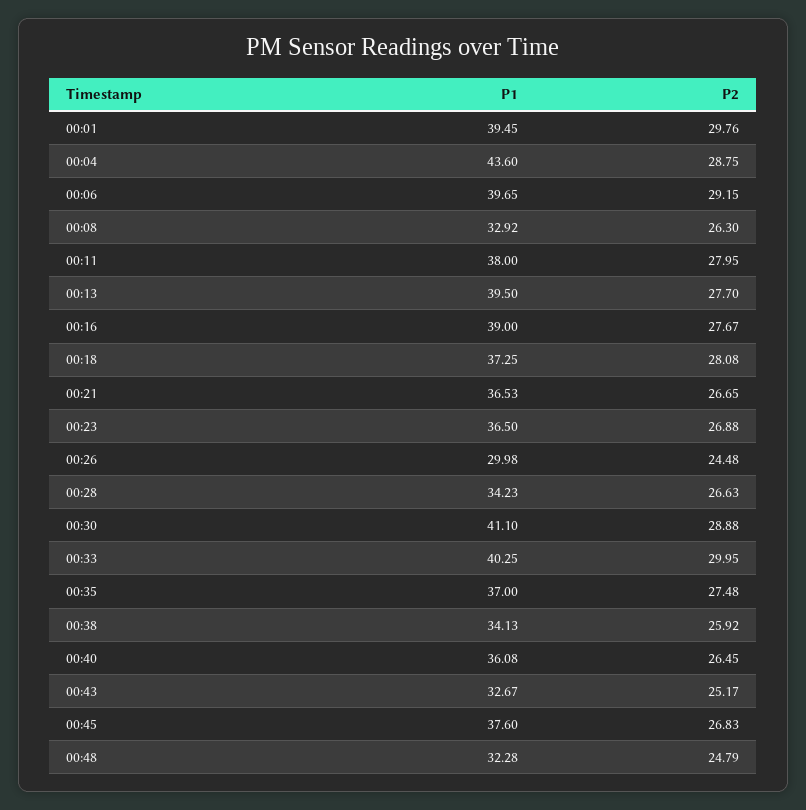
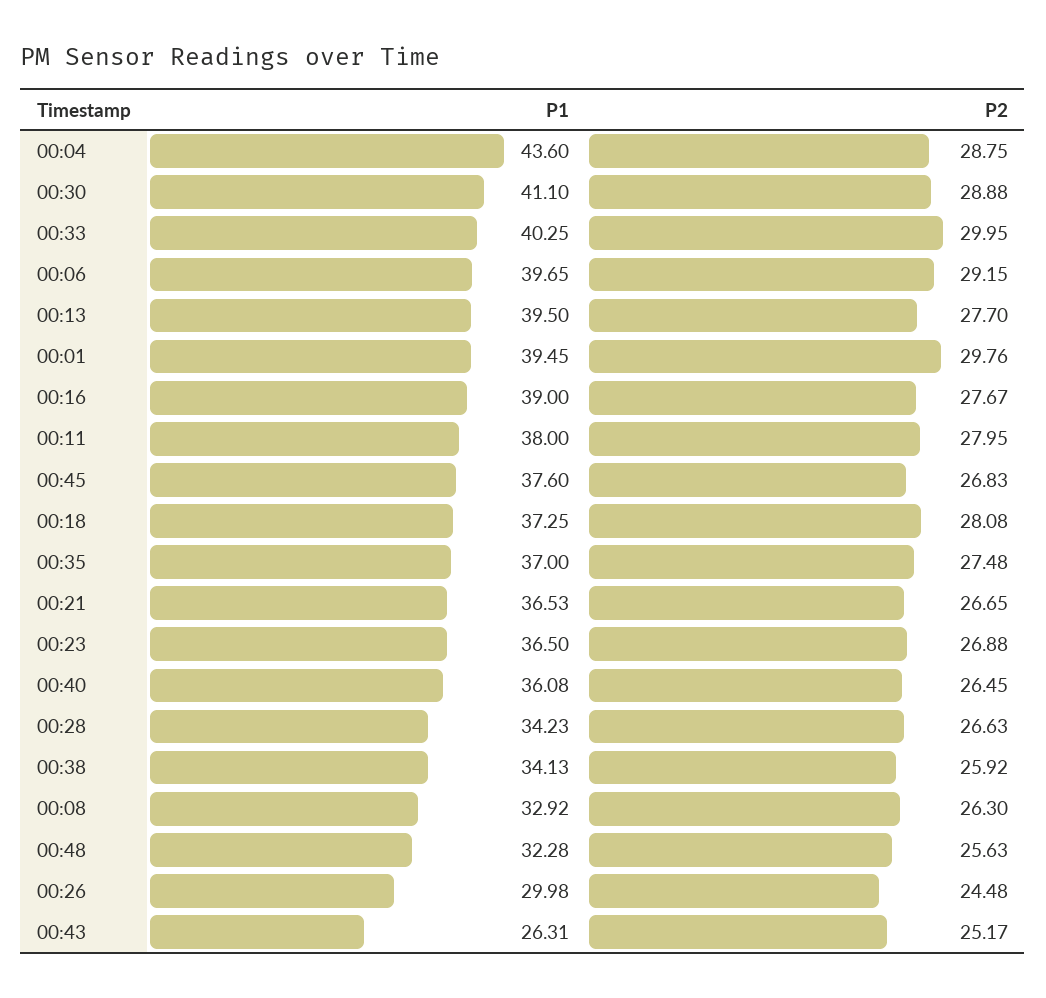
P1, 00:43: 32.67 -> 26.31
P2, 00:48: 24.79 -> 25.63

